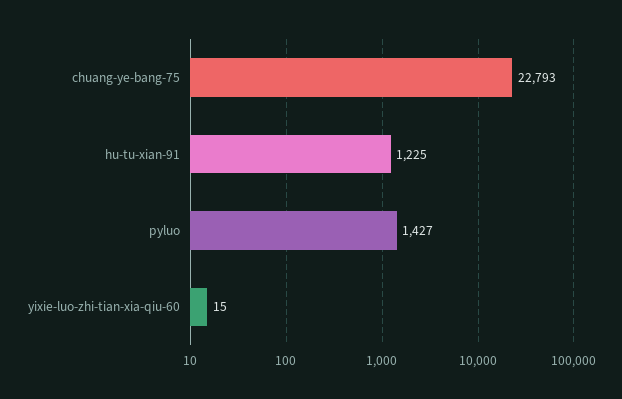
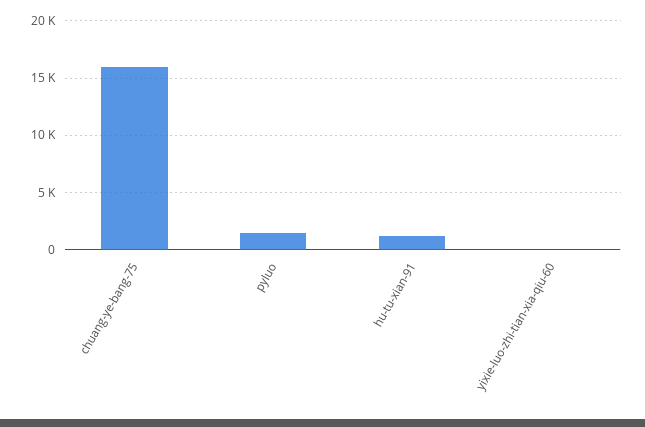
chuang-ye-bang-75: 22793 -> 16000

